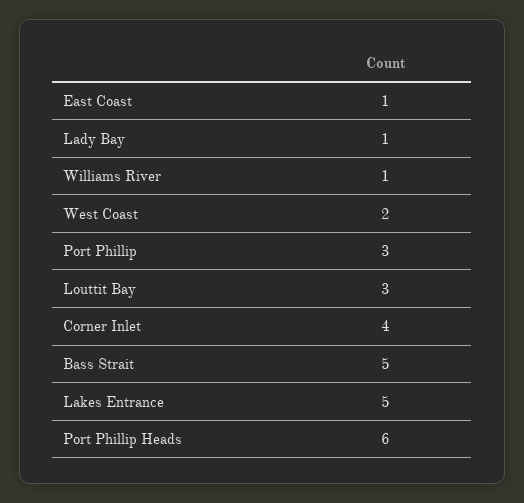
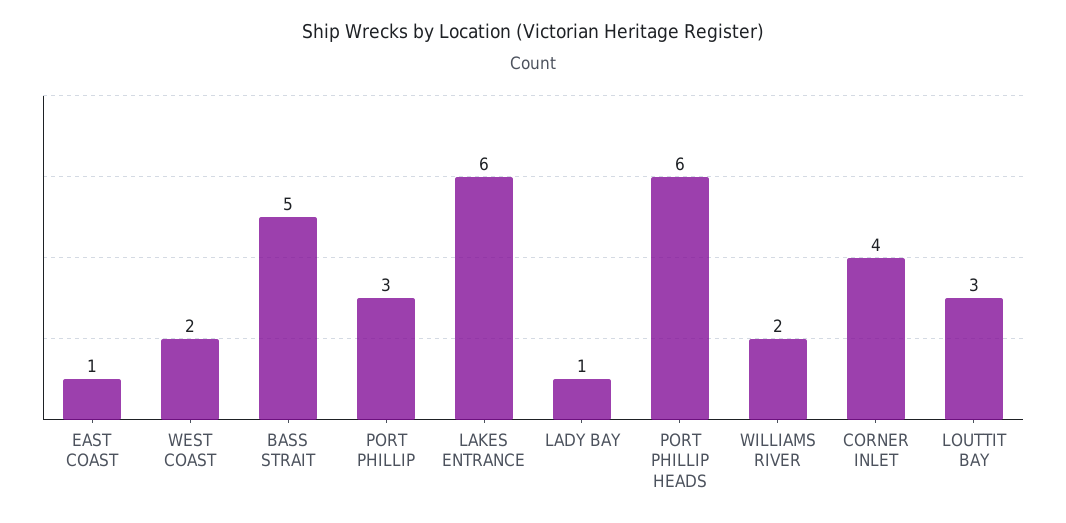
Williams River: 1 -> 2
Lakes Entrance: 5 -> 6

